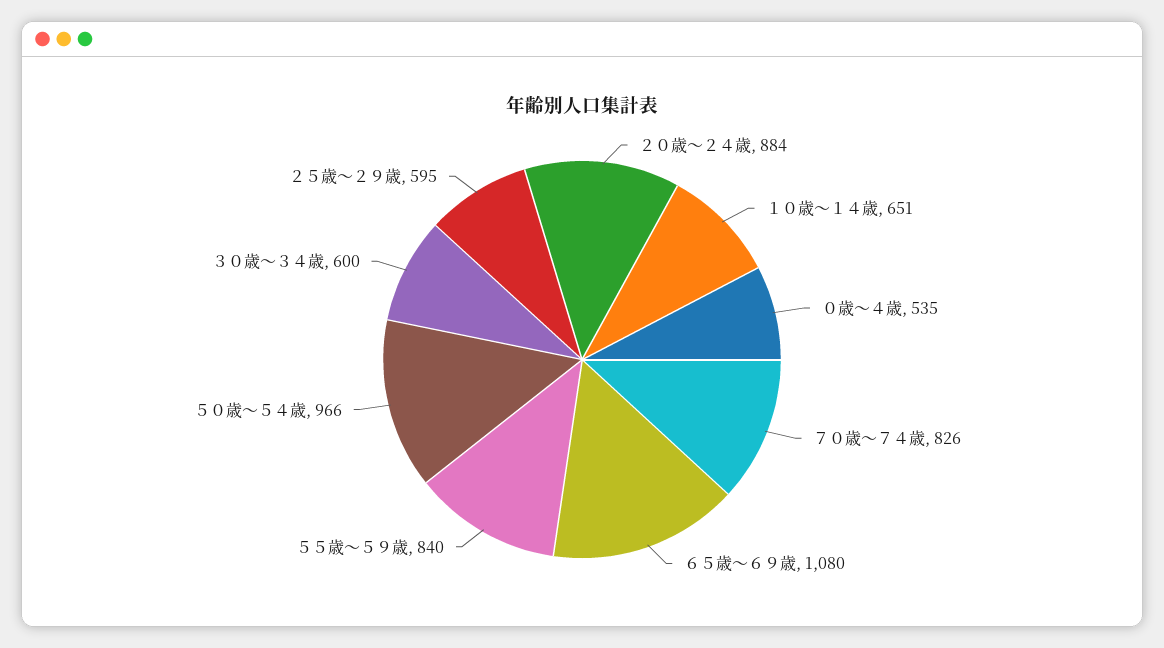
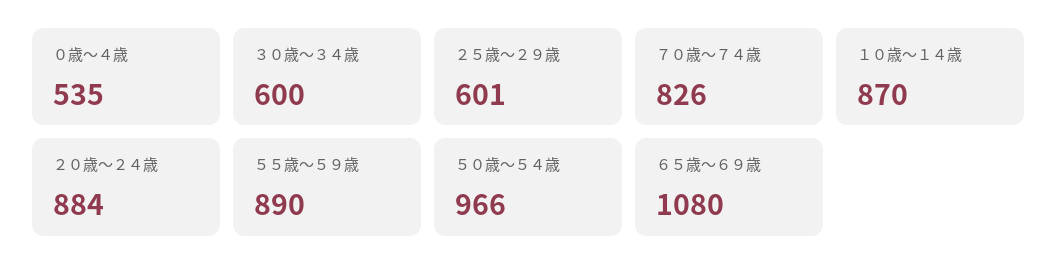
１０歳～１４歳: 651 -> 870
５５歳～５９歳: 840 -> 890
２５歳～２９歳: 595 -> 601

